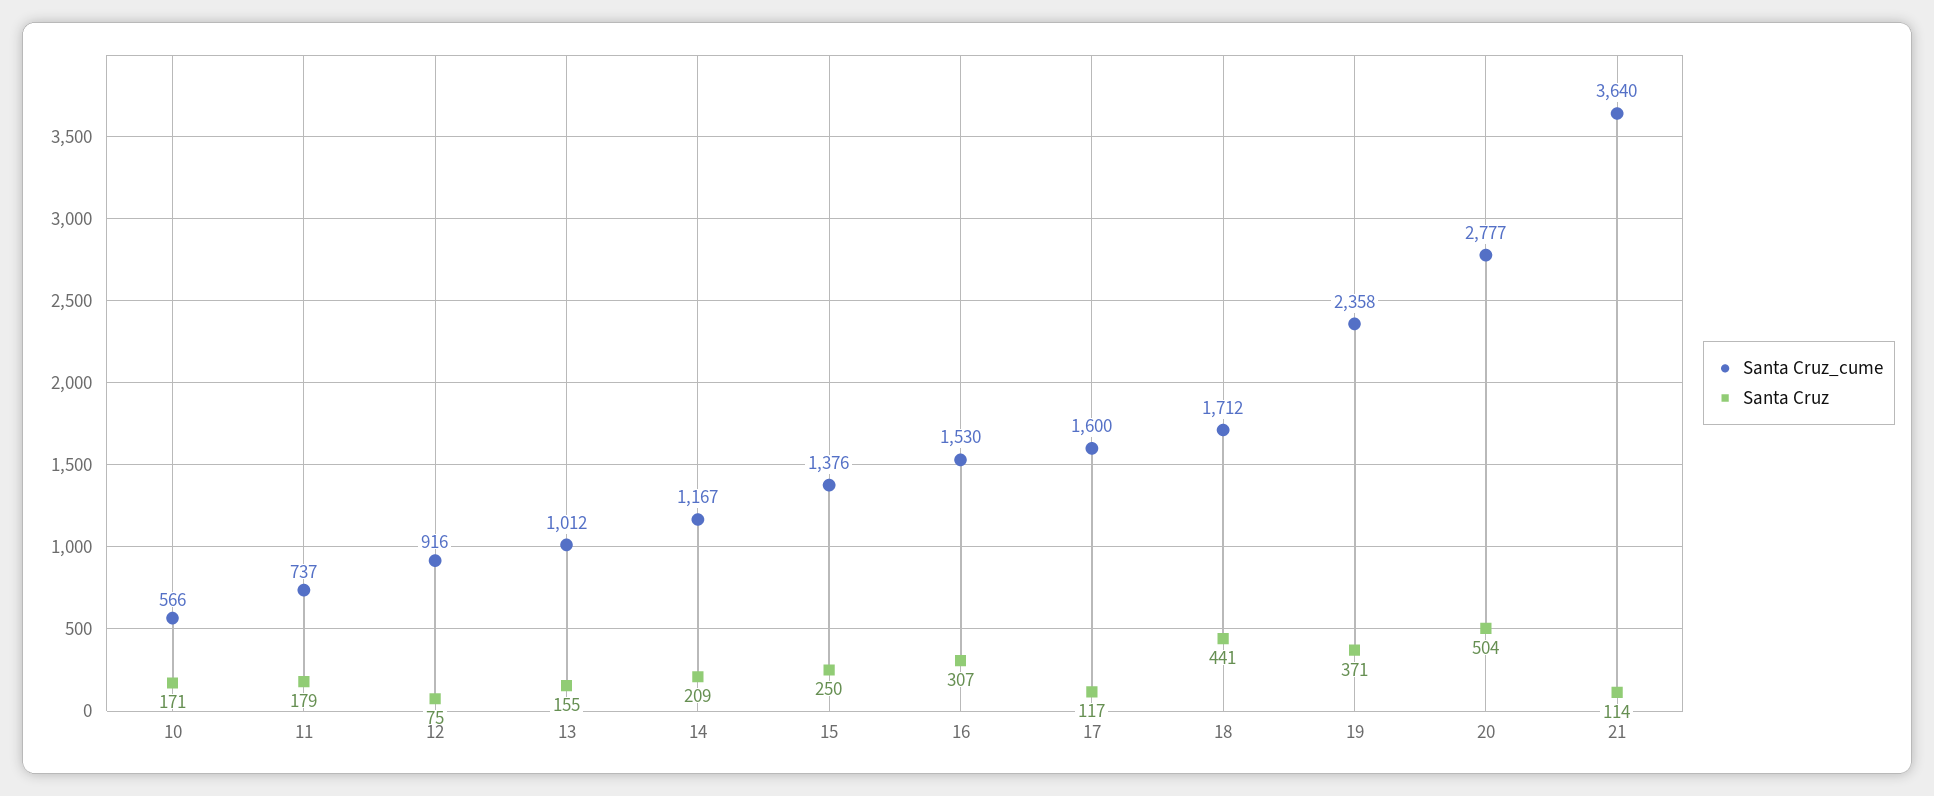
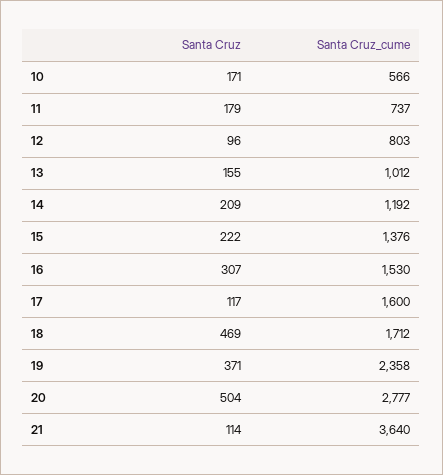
Santa Cruz_cume, 12: 916 -> 803
Santa Cruz, 12: 75 -> 96
Santa Cruz_cume, 14: 1167 -> 1192
Santa Cruz, 15: 250 -> 222
Santa Cruz, 18: 441 -> 469

